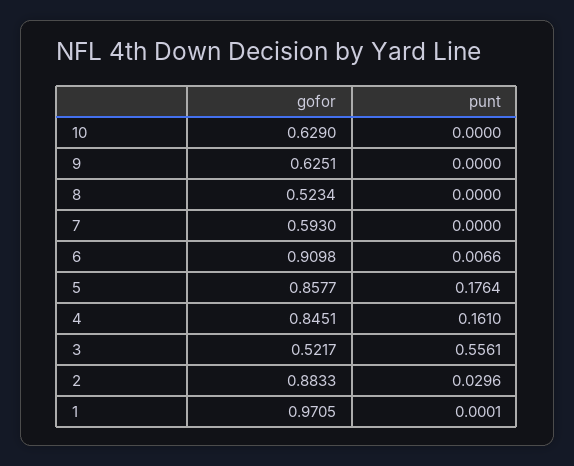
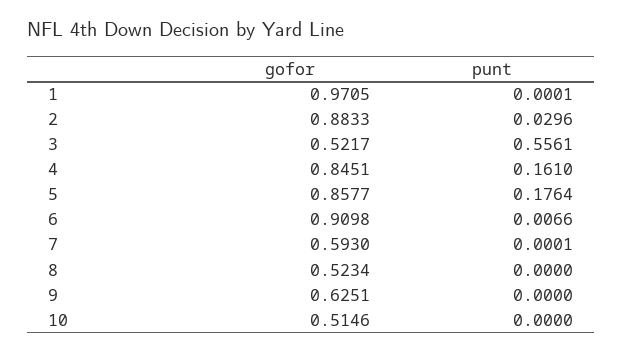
gofor, 10: 0.629 -> 0.5146
punt, 7: 0 -> 0.0001

